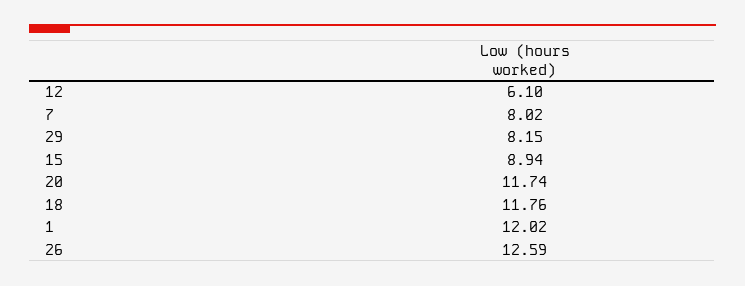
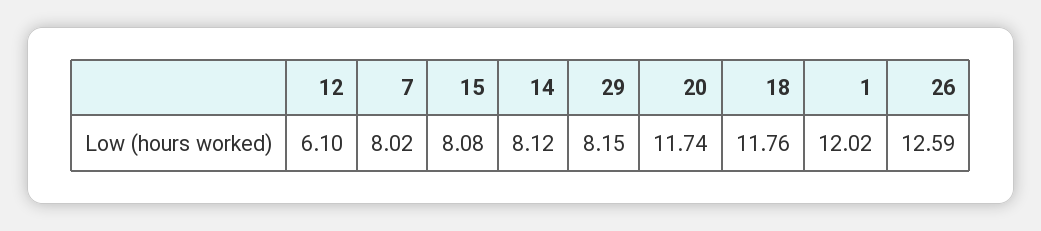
15: 8.94 -> 8.08
14: none -> 8.12

